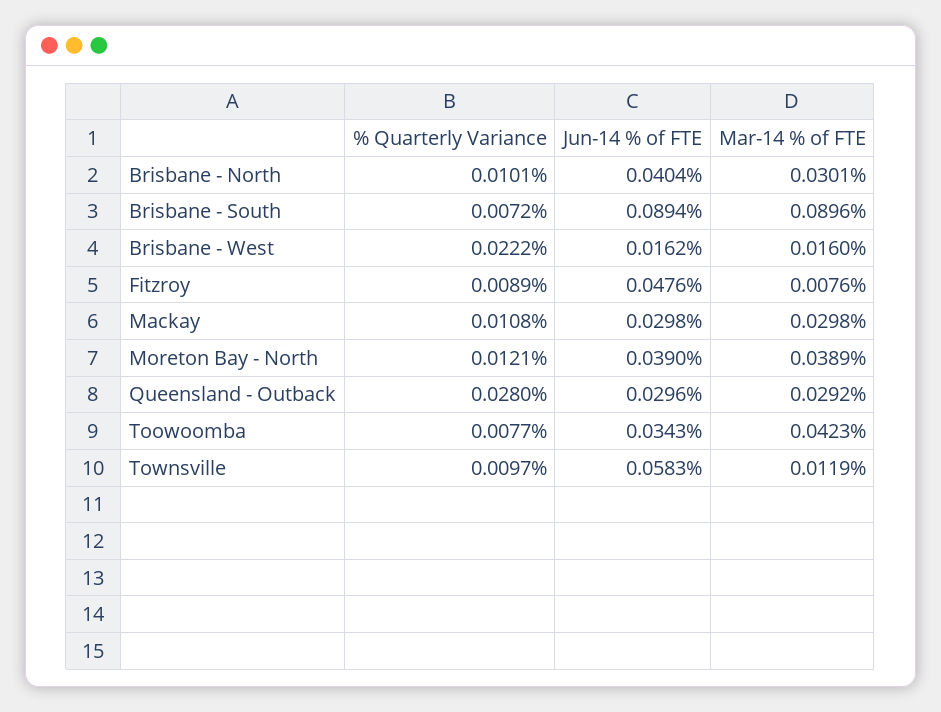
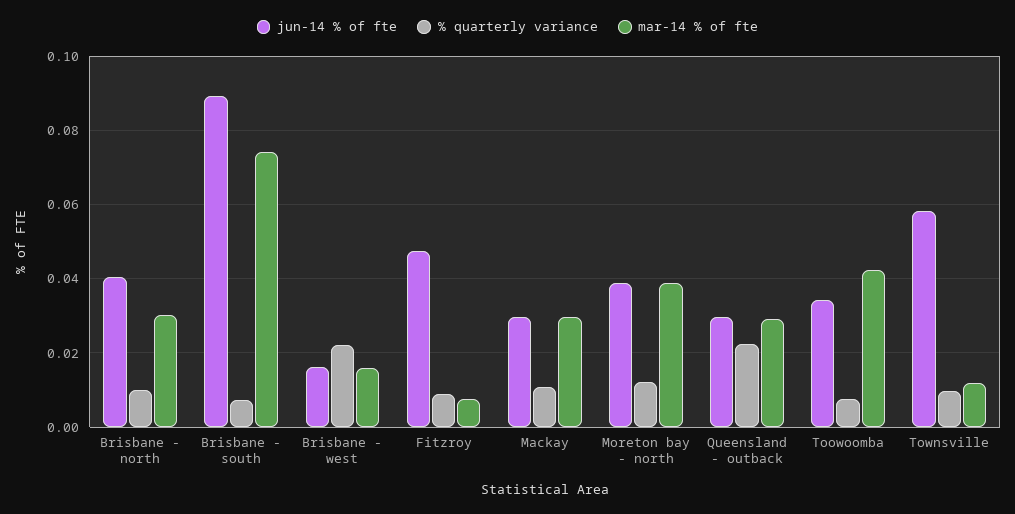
Mar-14 % of FTE, Brisbane - South: 0.0896 -> 0.074
% Quarterly Variance, Queensland - Outback: 0.028 -> 0.022

